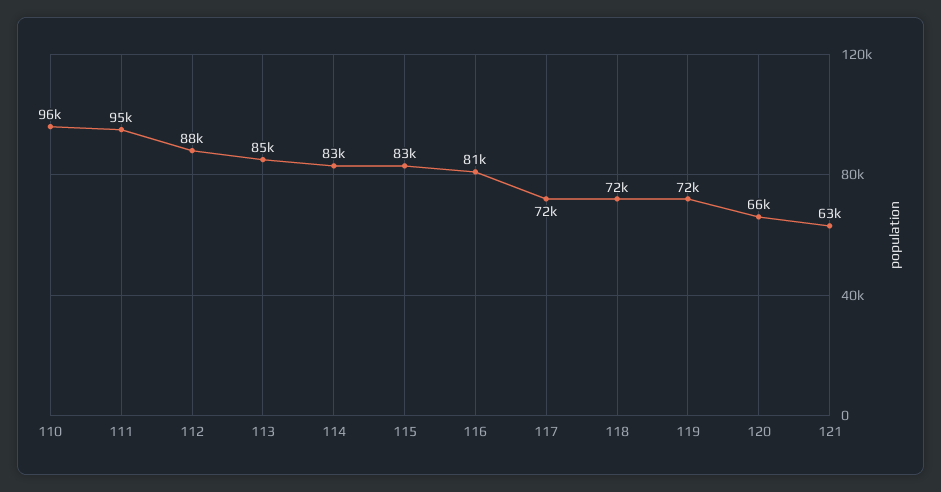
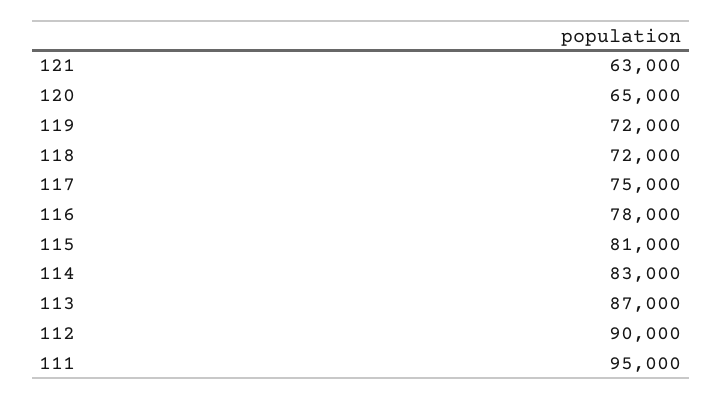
110: 96000 -> none
112: 88000 -> 90000
113: 85000 -> 87000
115: 83000 -> 81000
116: 81000 -> 78000
117: 72000 -> 75000
120: 66000 -> 65000

